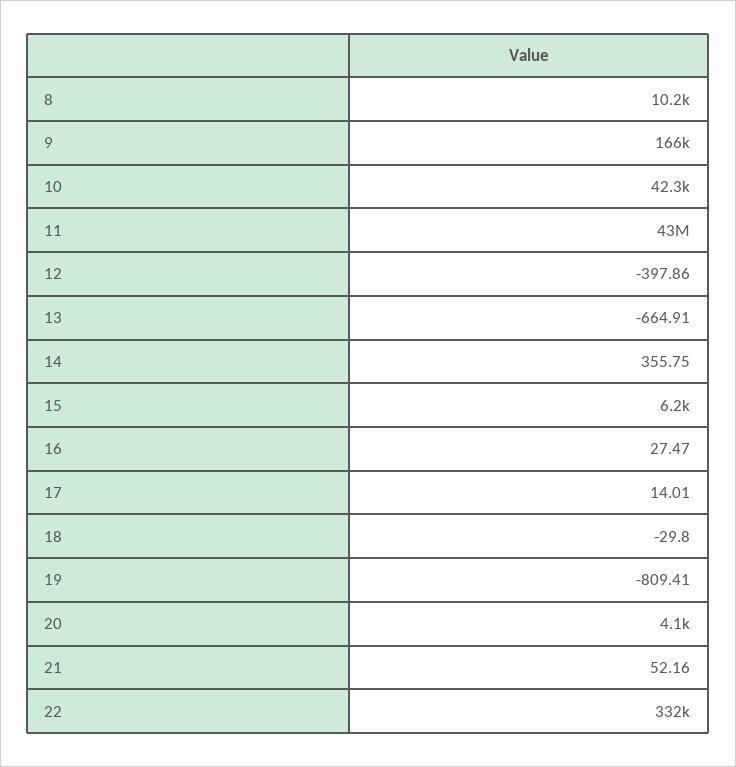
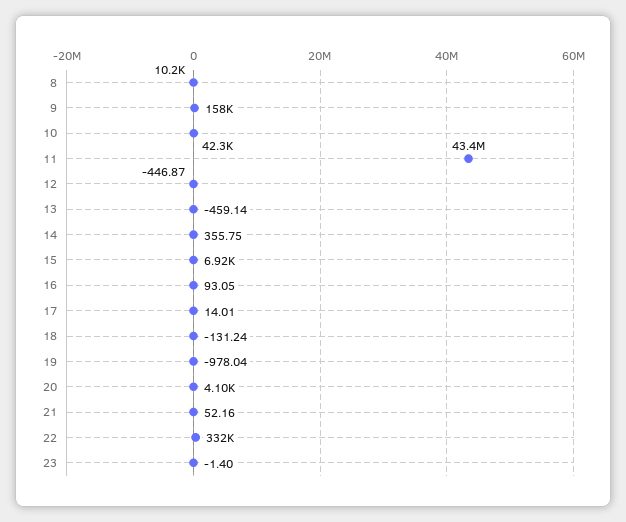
9: 166000 -> 158000
11: 43000000 -> 43400000
12: -397.86 -> -446.87
13: -664.91 -> -459.14
15: 6200 -> 6920
16: 27.47 -> 93.05
18: -29.8 -> -131.24
19: -809.41 -> -978.04
23: none -> -1.4

